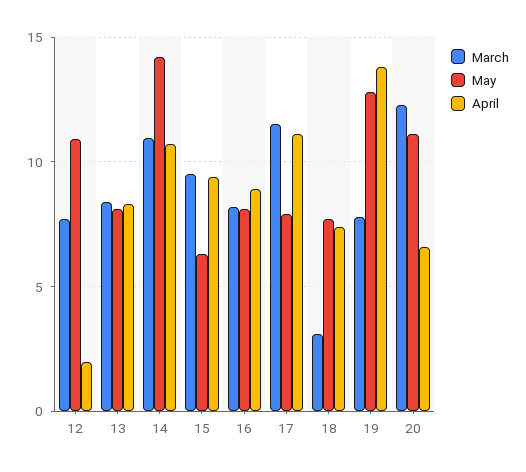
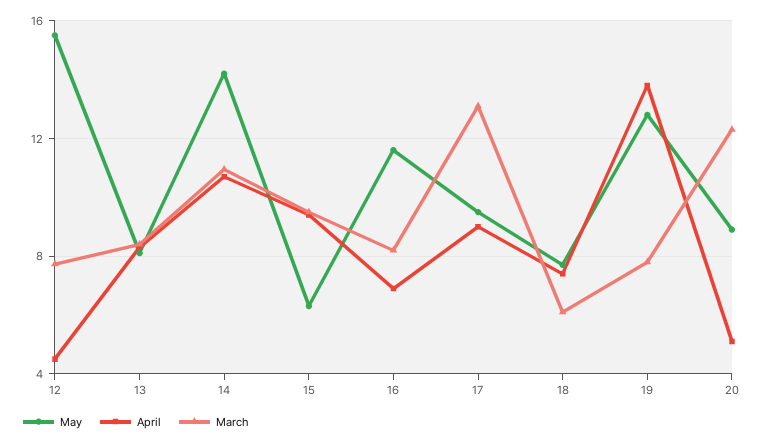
May, 12: 11 -> 15.5
April, 12: 2 -> 4.5
May, 16: 8 -> 11.5
April, 16: 9 -> 7
March, 17: 11.5 -> 13
May, 17: 8 -> 9.5
April, 17: 11 -> 9
March, 18: 3 -> 6
May, 20: 11 -> 9
April, 20: 6.5 -> 5

